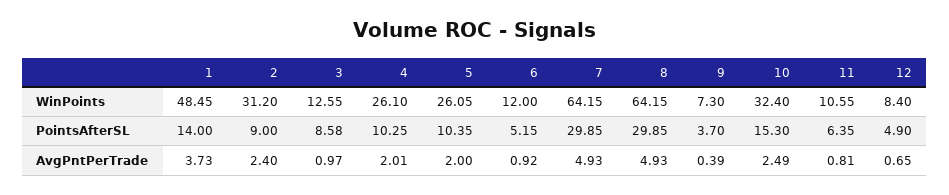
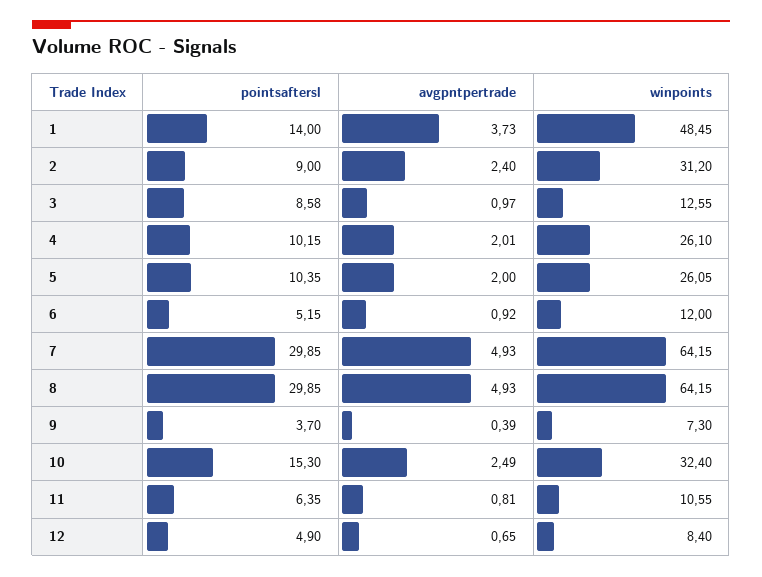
4, PointsAfterSL: 10.25 -> 10.15

